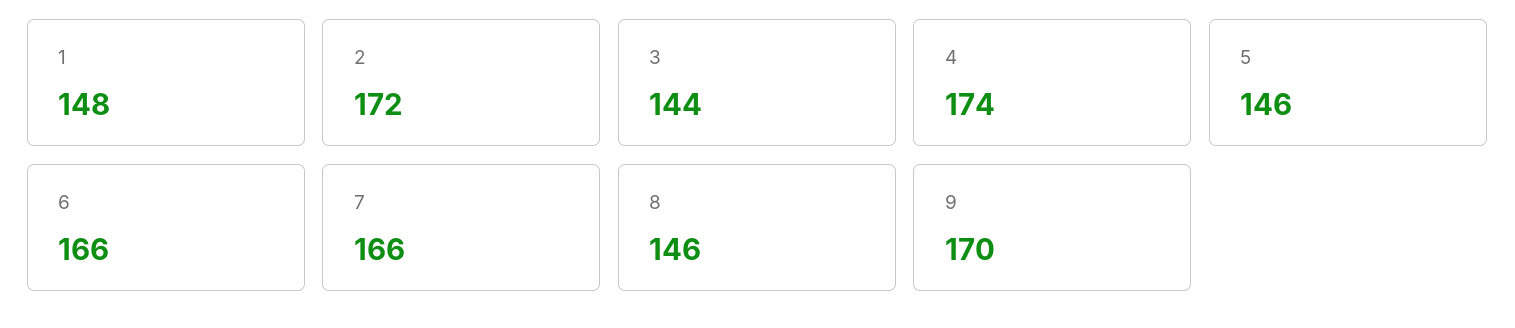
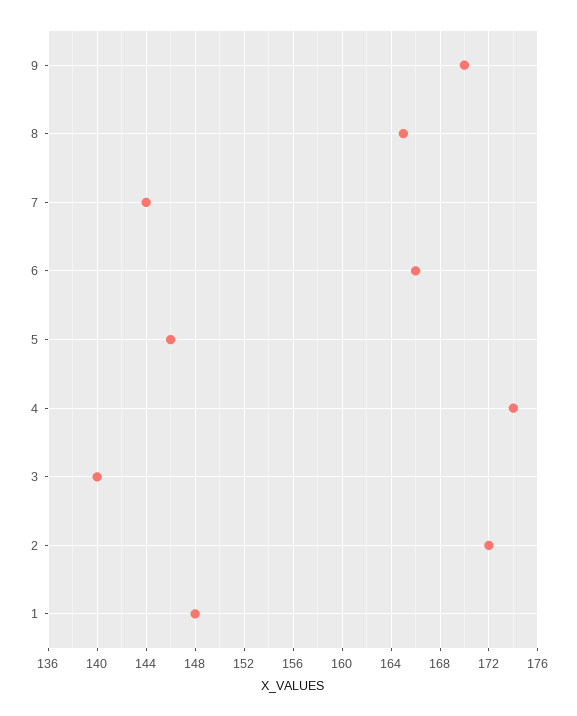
3: 144 -> 140
7: 166 -> 144
8: 146 -> 165

